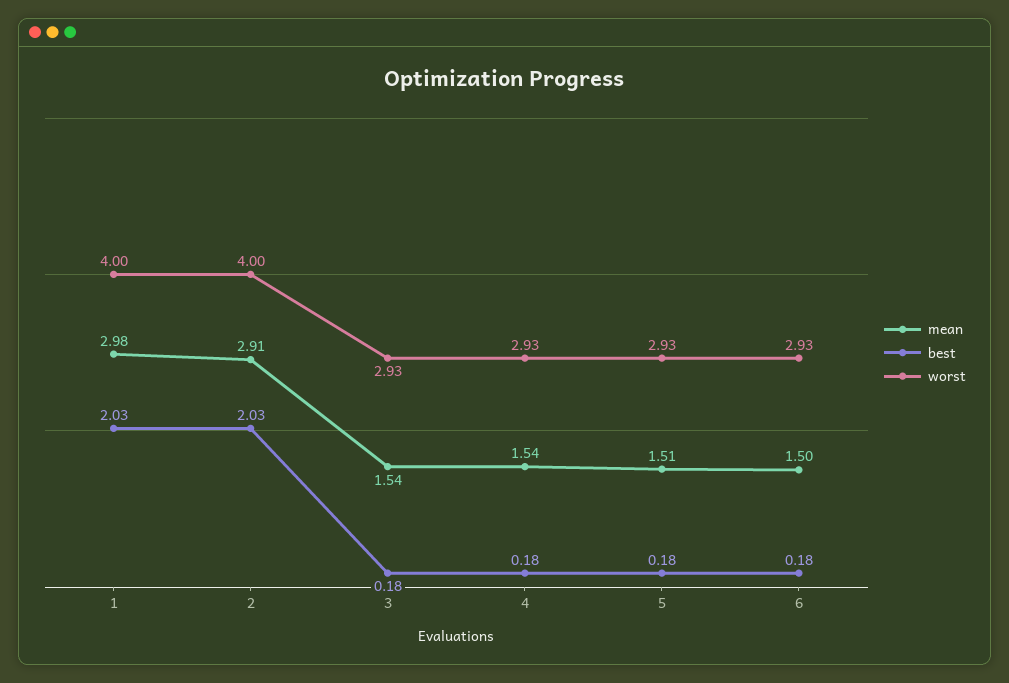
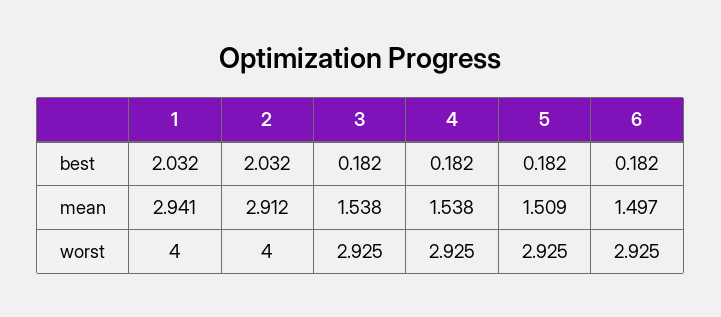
mean, 1: 2.98 -> 2.941

